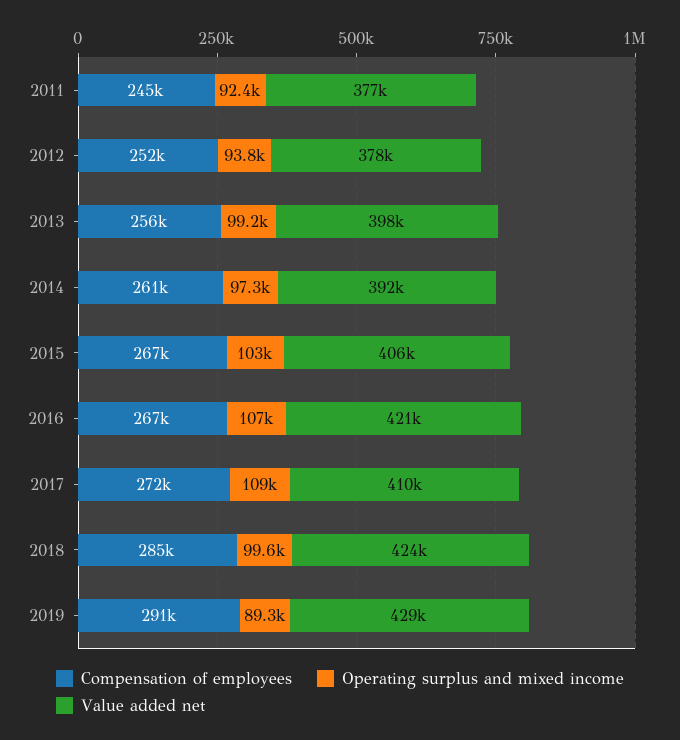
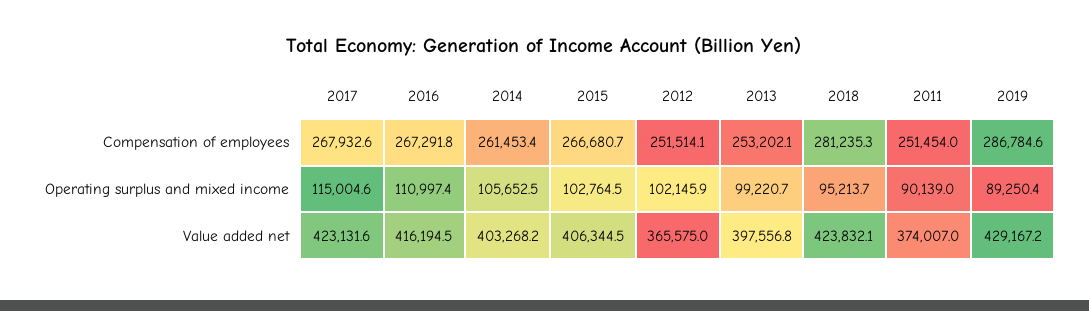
Compensation of employees, 2011: 245000 -> 251454
Operating surplus and mixed income, 2011: 92400 -> 90139
Value added net, 2011: 377000 -> 374007
Operating surplus and mixed income, 2012: 93800 -> 102145.9
Value added net, 2012: 378000 -> 365575
Compensation of employees, 2013: 256000 -> 253202.1
Operating surplus and mixed income, 2014: 97300 -> 105652.5
Value added net, 2014: 392000 -> 403268.2
Operating surplus and mixed income, 2016: 107000 -> 110997.4
Value added net, 2016: 421000 -> 416194.5
Compensation of employees, 2017: 272000 -> 267932.6
Operating surplus and mixed income, 2017: 109000 -> 115004.6
Value added net, 2017: 410000 -> 423131.6
Compensation of employees, 2018: 285000 -> 281235.3
Operating surplus and mixed income, 2018: 99600 -> 95213.7
Compensation of employees, 2019: 291000 -> 286784.6

